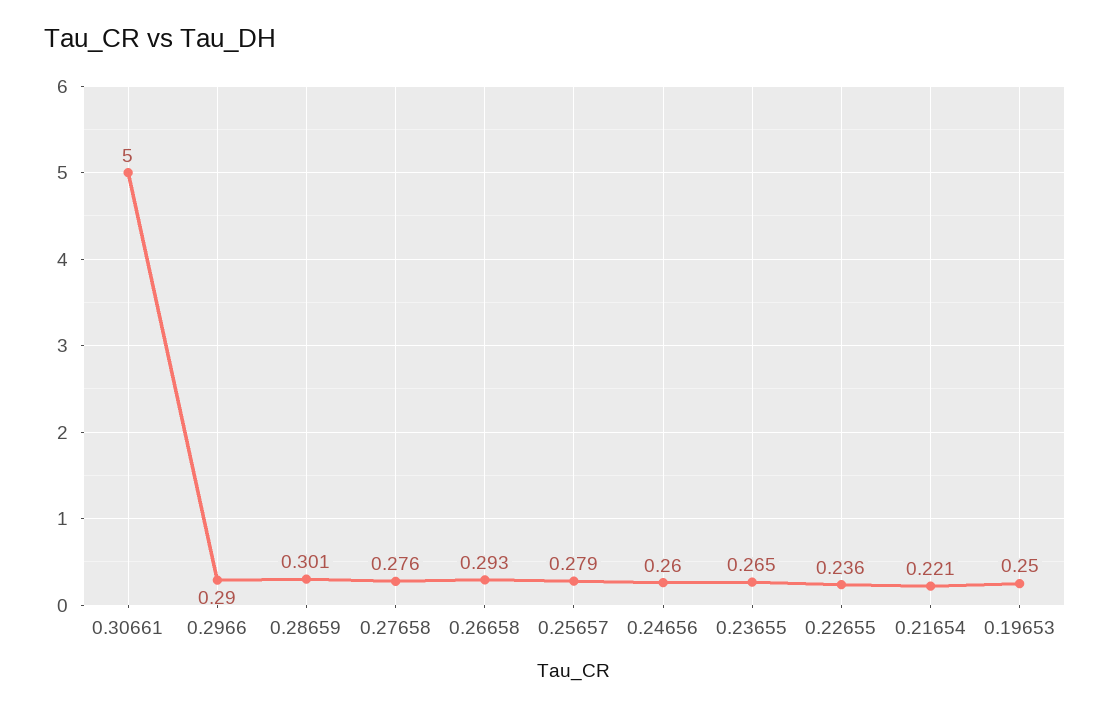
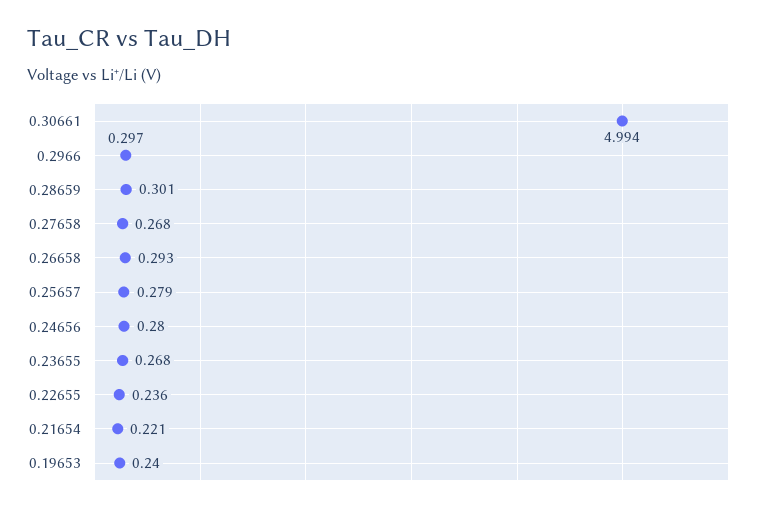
0.30661: 5 -> 4.994
0.2966: 0.29 -> 0.297
0.27658: 0.276 -> 0.268
0.24656: 0.26 -> 0.28
0.23655: 0.265 -> 0.268
0.19653: 0.25 -> 0.24

